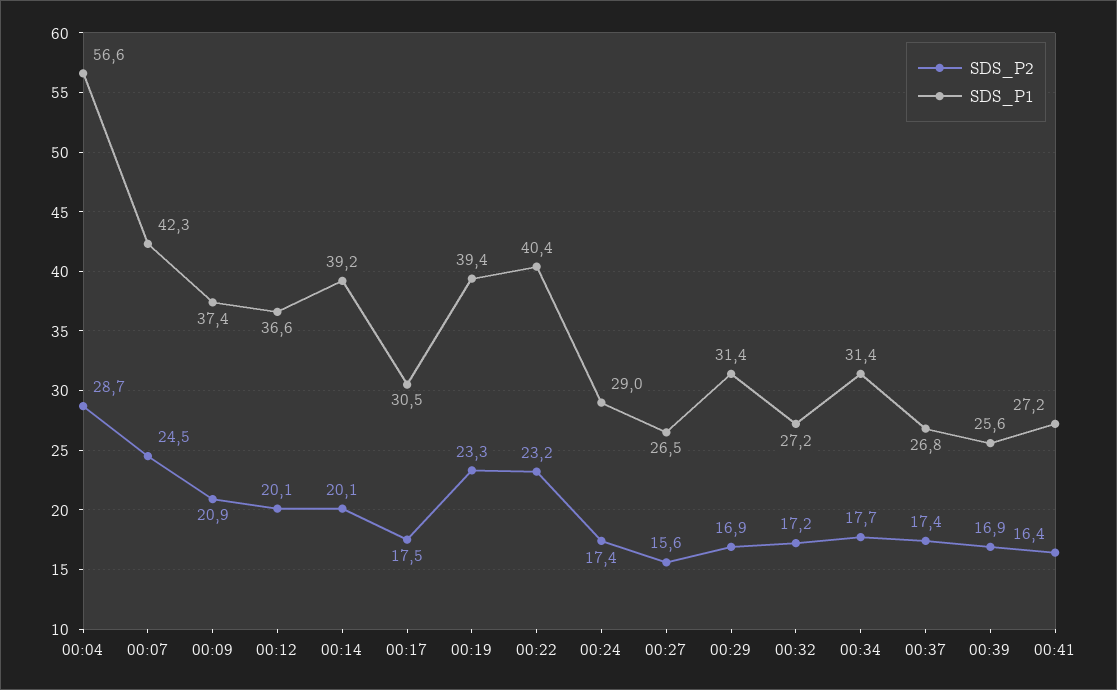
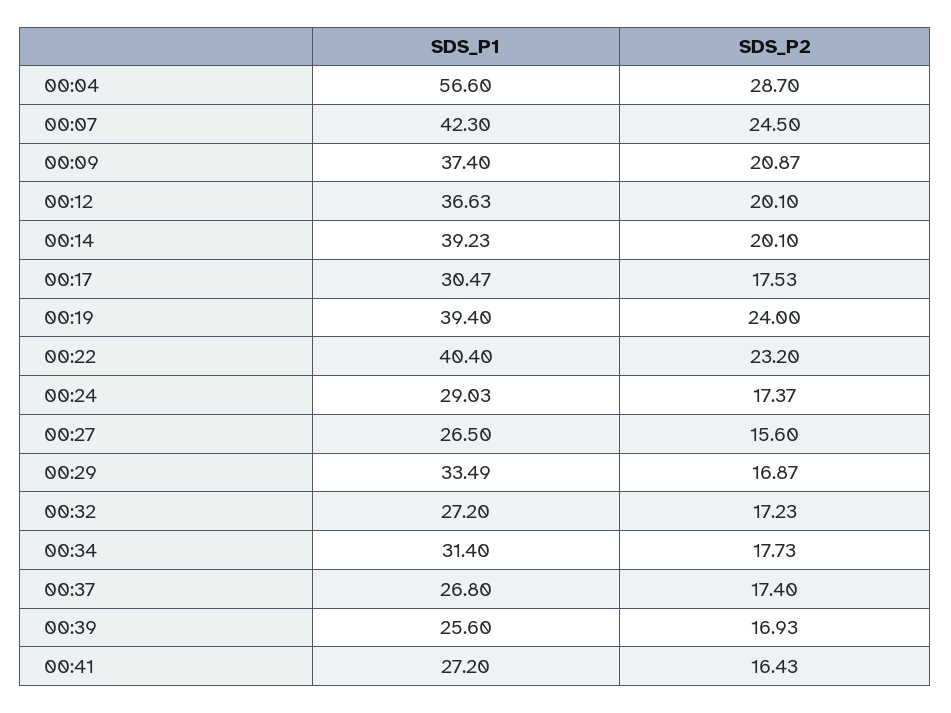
SDS_P2, 00:19: 23.3 -> 24
SDS_P1, 00:29: 31.4 -> 33.49

